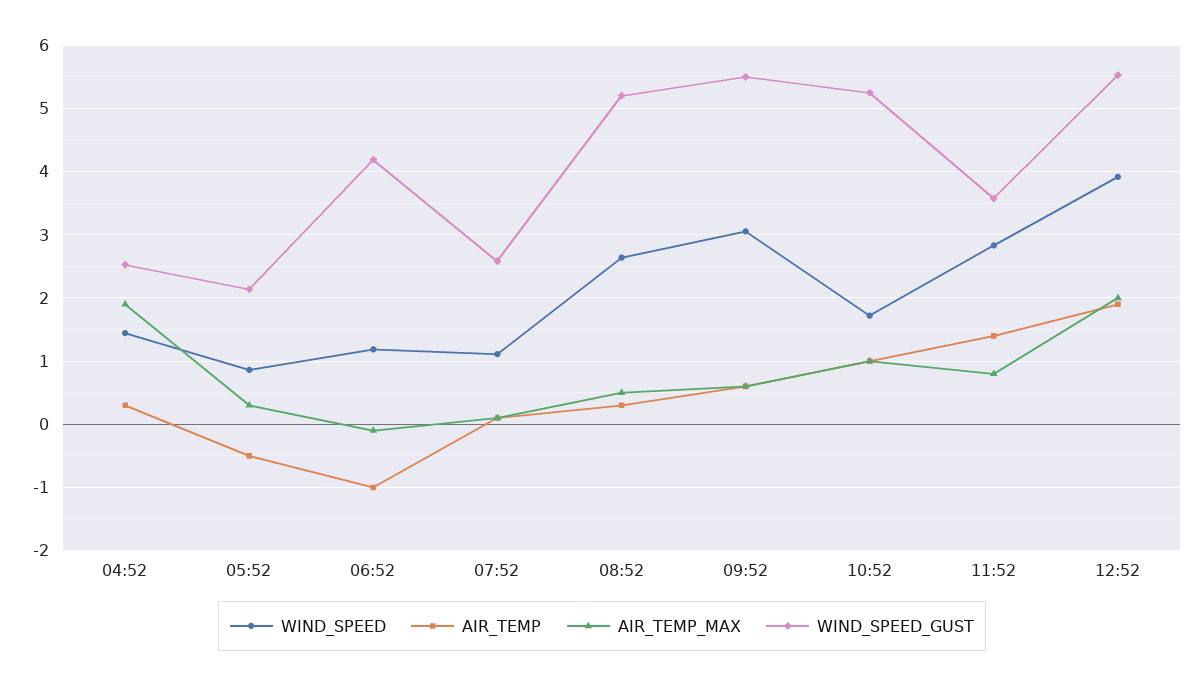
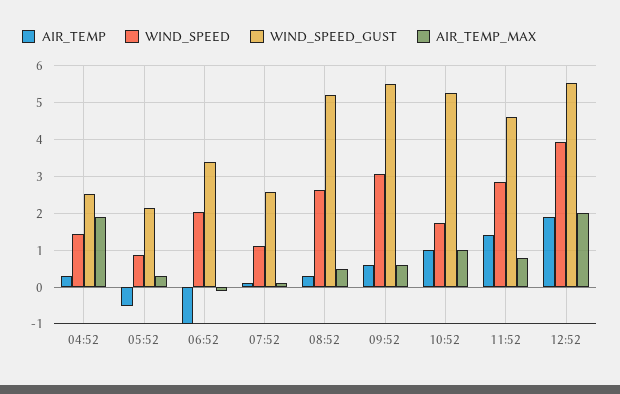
WIND_SPEED, 06:52: 1.2 -> 2
WIND_SPEED_GUST, 06:52: 4.2 -> 3.4
WIND_SPEED_GUST, 11:52: 3.6 -> 4.6

